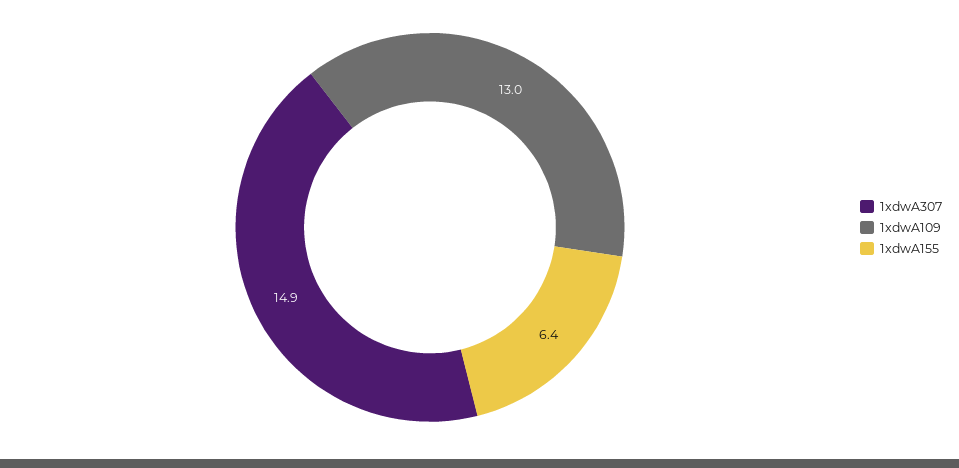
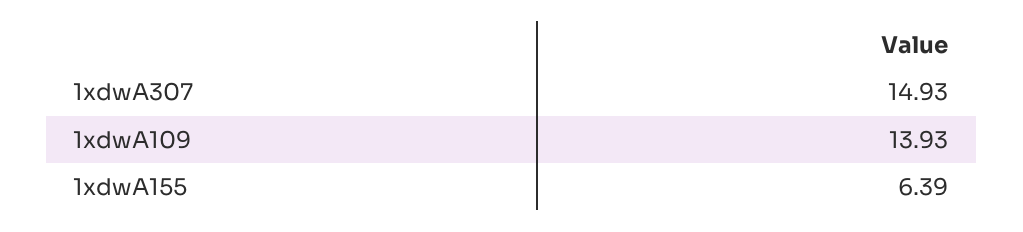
1xdwA109: 13 -> 13.93

